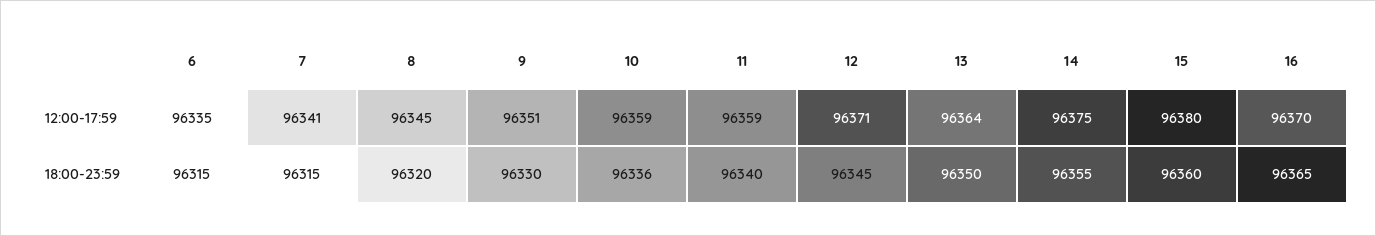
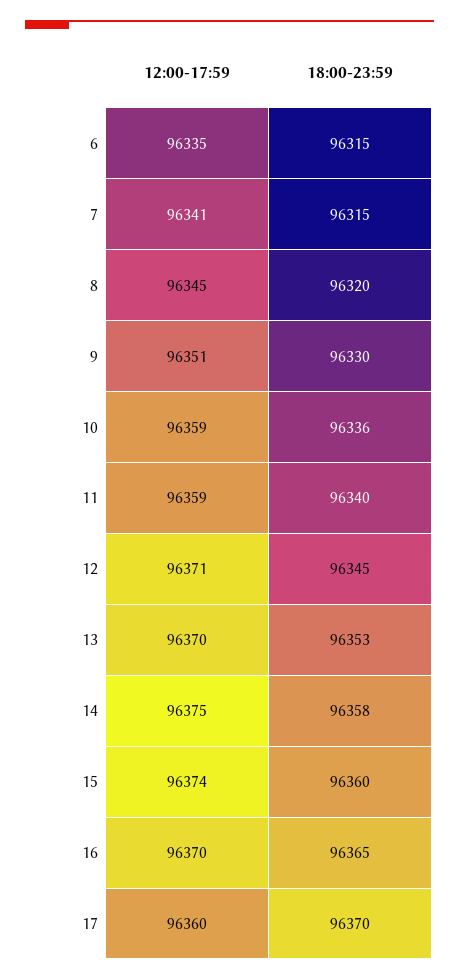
13, 12:00-17:59: 96364 -> 96370
15, 12:00-17:59: 96380 -> 96374
13, 18:00-23:59: 96350 -> 96353
14, 18:00-23:59: 96355 -> 96358
17, 12:00-17:59: none -> 96360
17, 18:00-23:59: none -> 96370

